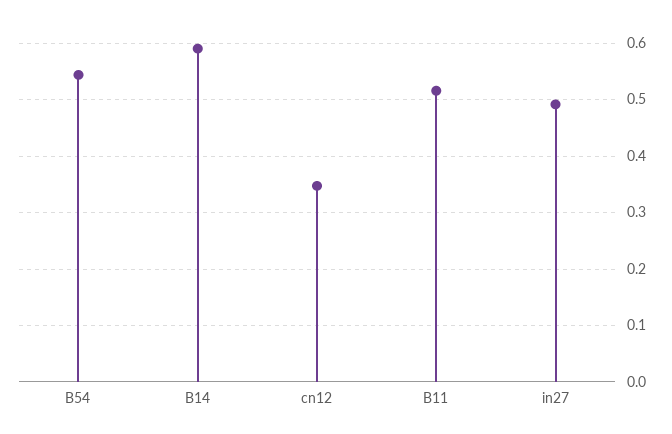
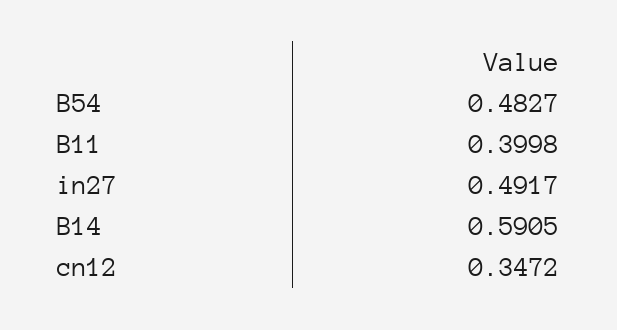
B54: 0.54 -> 0.4827
B11: 0.52 -> 0.3998

